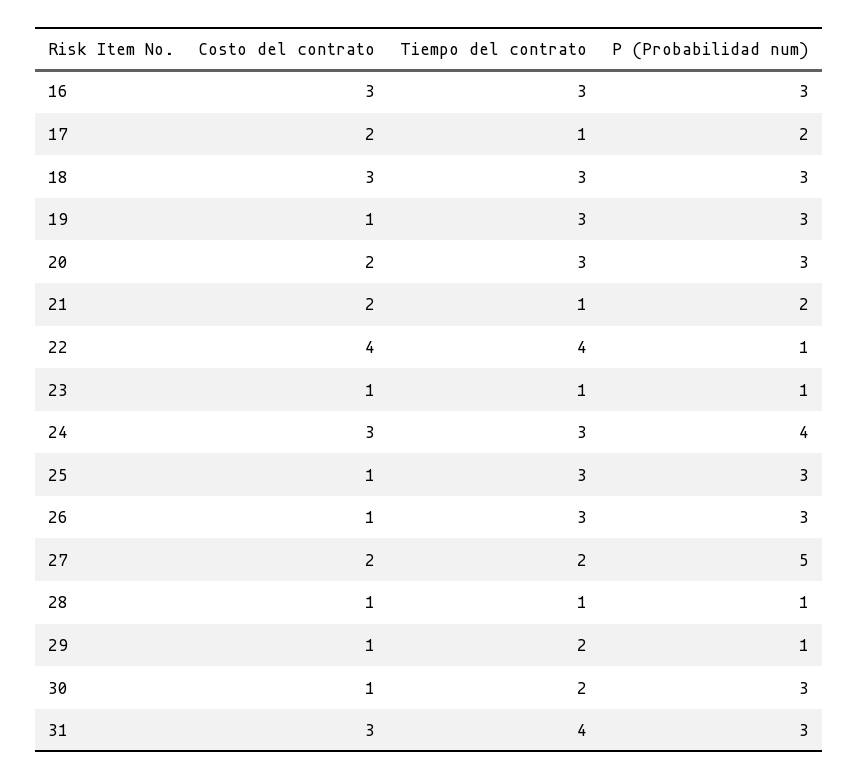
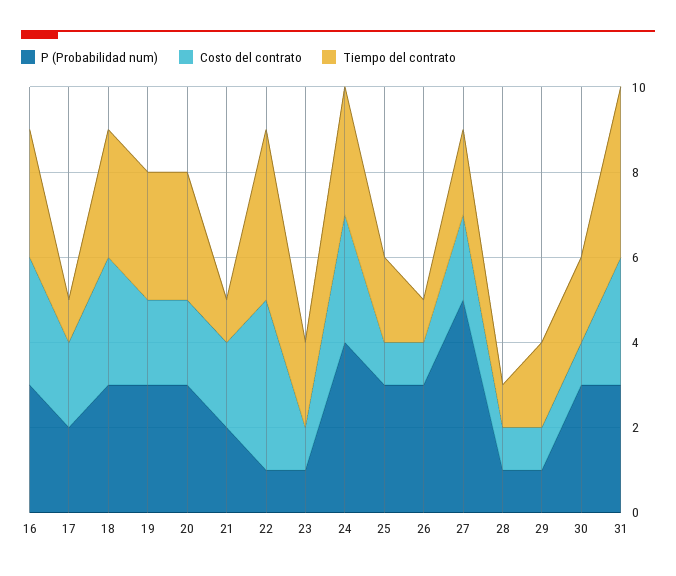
Costo del contrato, 19: 1 -> 2
Tiempo del contrato, 23: 1 -> 2
Tiempo del contrato, 25: 3 -> 2
Tiempo del contrato, 26: 3 -> 1

